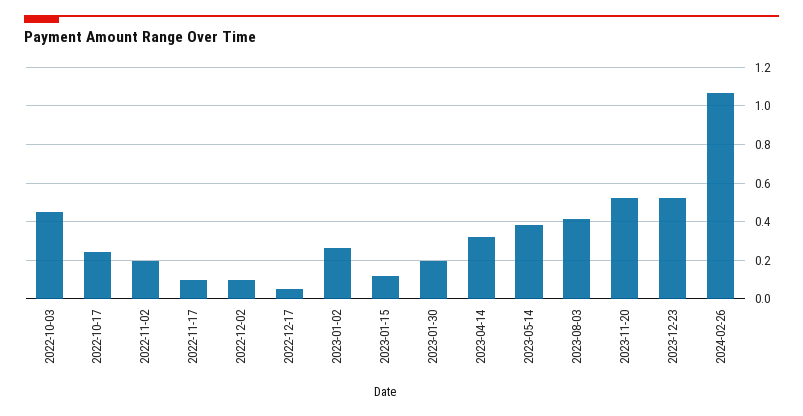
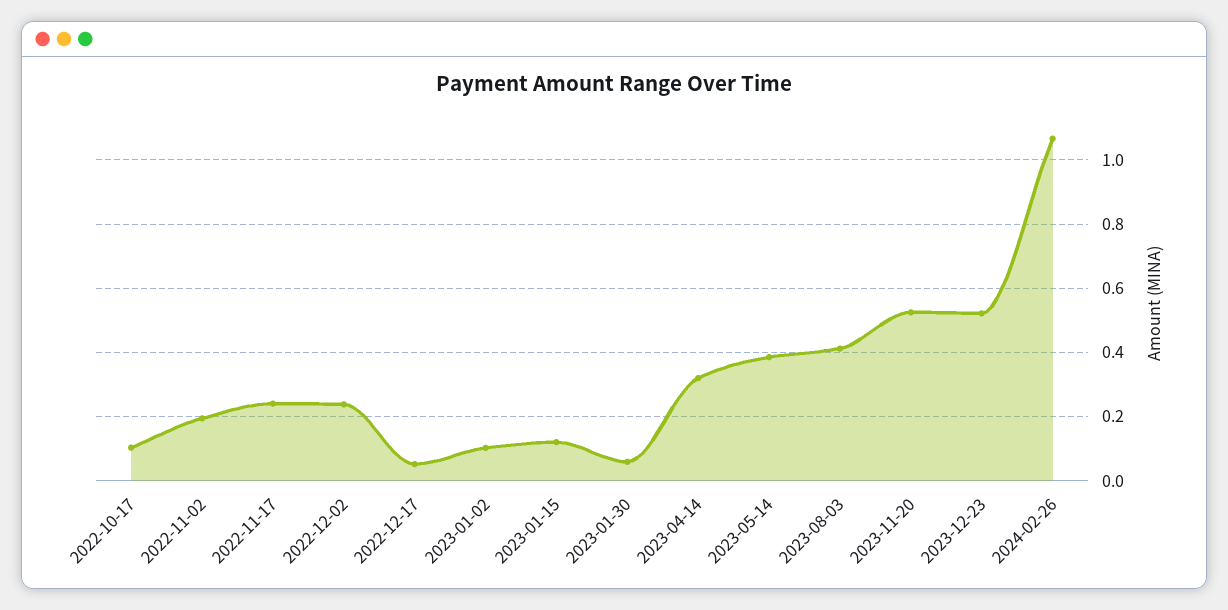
2022-10-03: 0.45 -> none
2022-10-17: 0.25 -> 0.1
2022-11-17: 0.1 -> 0.24
2022-12-02: 0.1 -> 0.24
2023-01-02: 0.25 -> 0.1
2023-01-30: 0.2 -> 0.06

